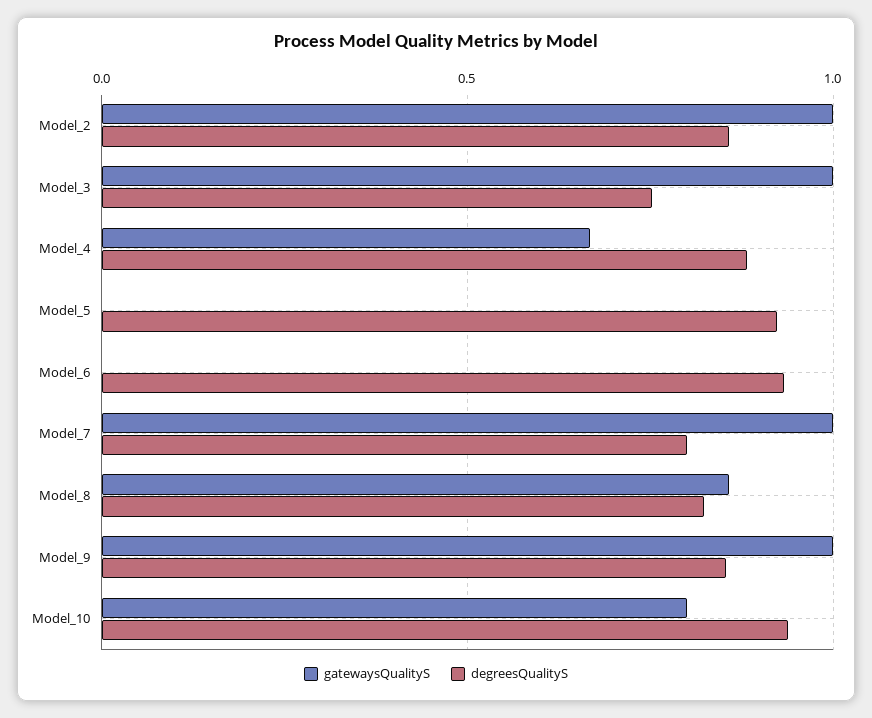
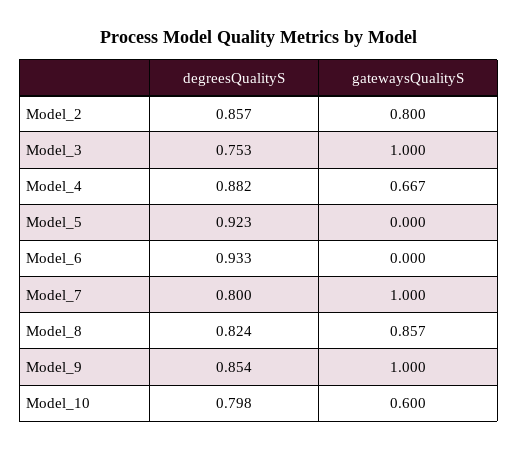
gatewaysQualityS, Model_2: 1 -> 0.8
gatewaysQualityS, Model_10: 0.8 -> 0.6
degreesQualityS, Model_10: 0.95 -> 0.798

